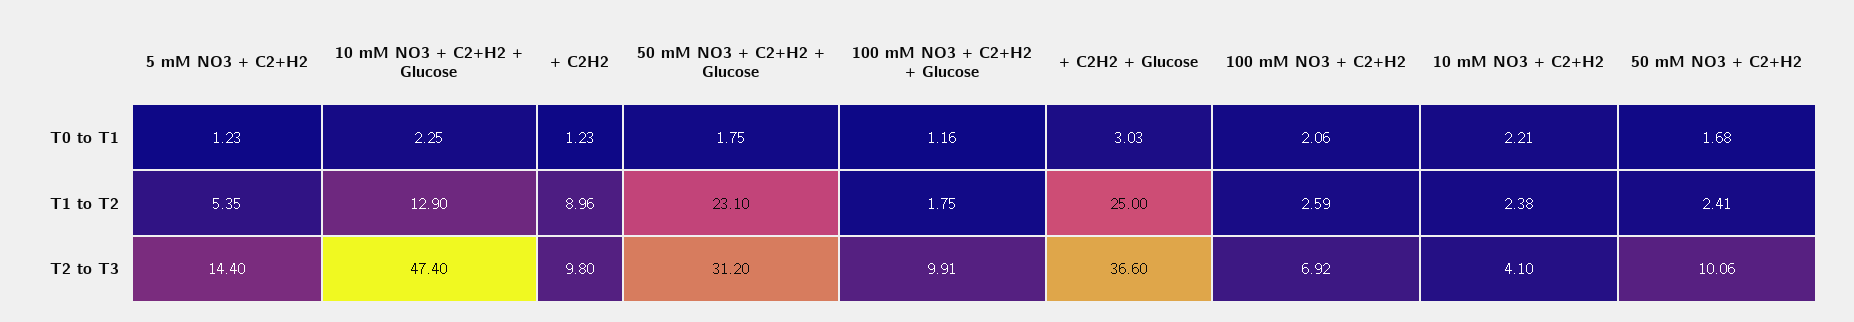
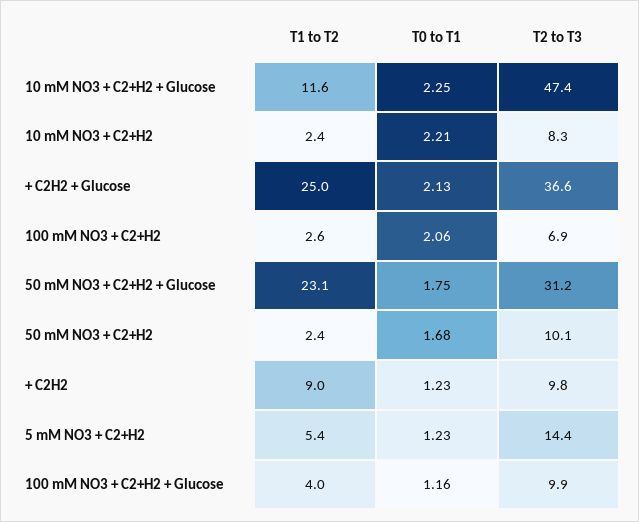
+ C2H2 + Glucose, T0 to T1: 3.03 -> 2.13
10 mM NO3 + C2+H2 + Glucose, T1 to T2: 12.9 -> 11.6
100 mM NO3 + C2+H2 + Glucose, T1 to T2: 1.75 -> 4
10 mM NO3 + C2+H2, T2 to T3: 4.1 -> 8.3

